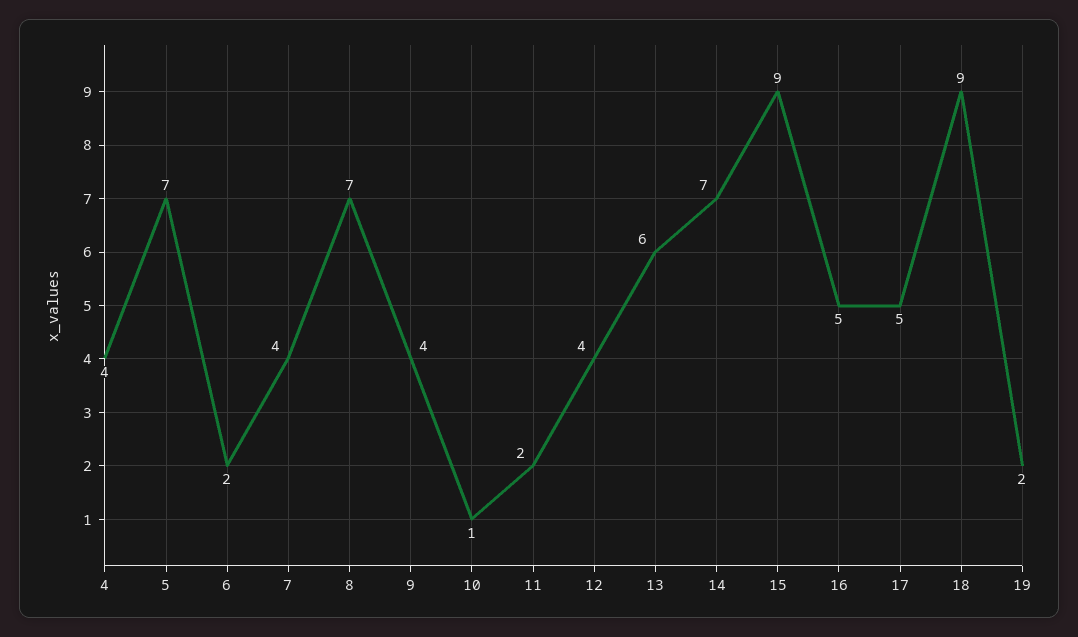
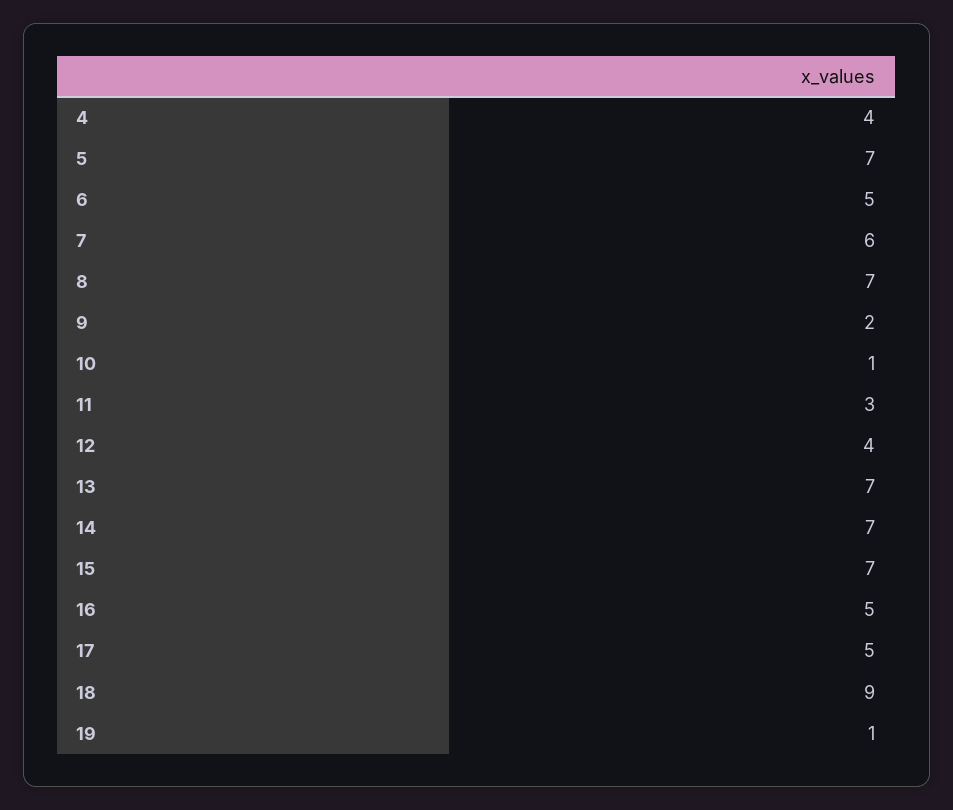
6: 2 -> 5
7: 4 -> 6
9: 4 -> 2
11: 2 -> 3
13: 6 -> 7
15: 9 -> 7
19: 2 -> 1

